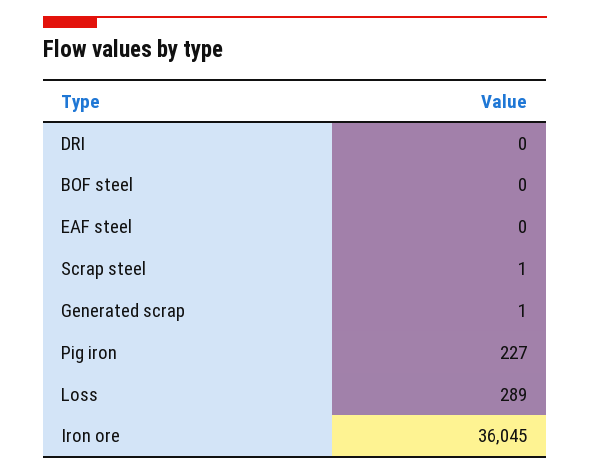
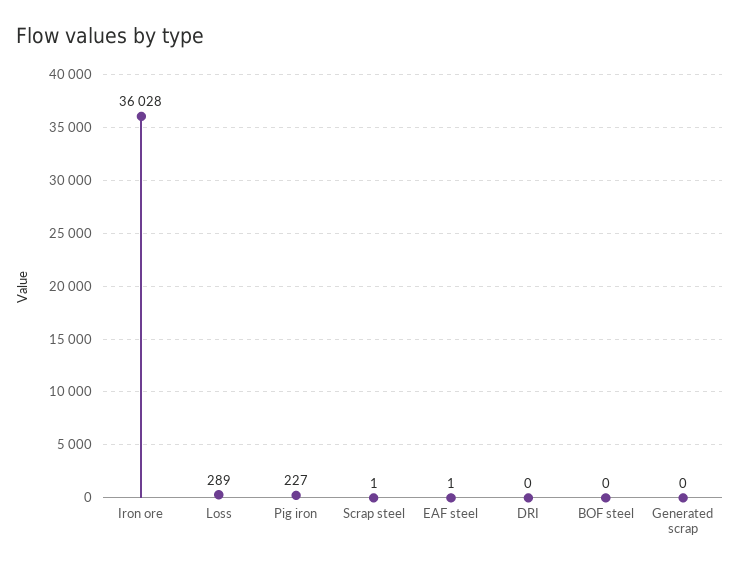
EAF steel: 0 -> 1
Generated scrap: 1 -> 0
Iron ore: 36045 -> 36028

